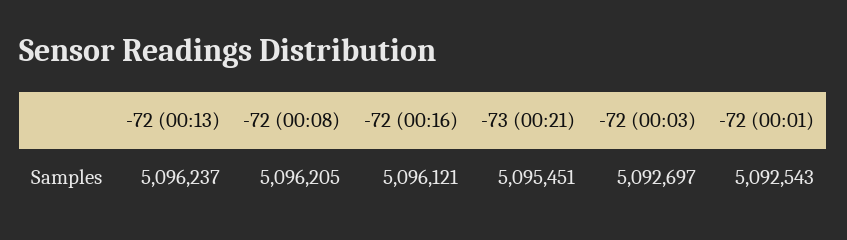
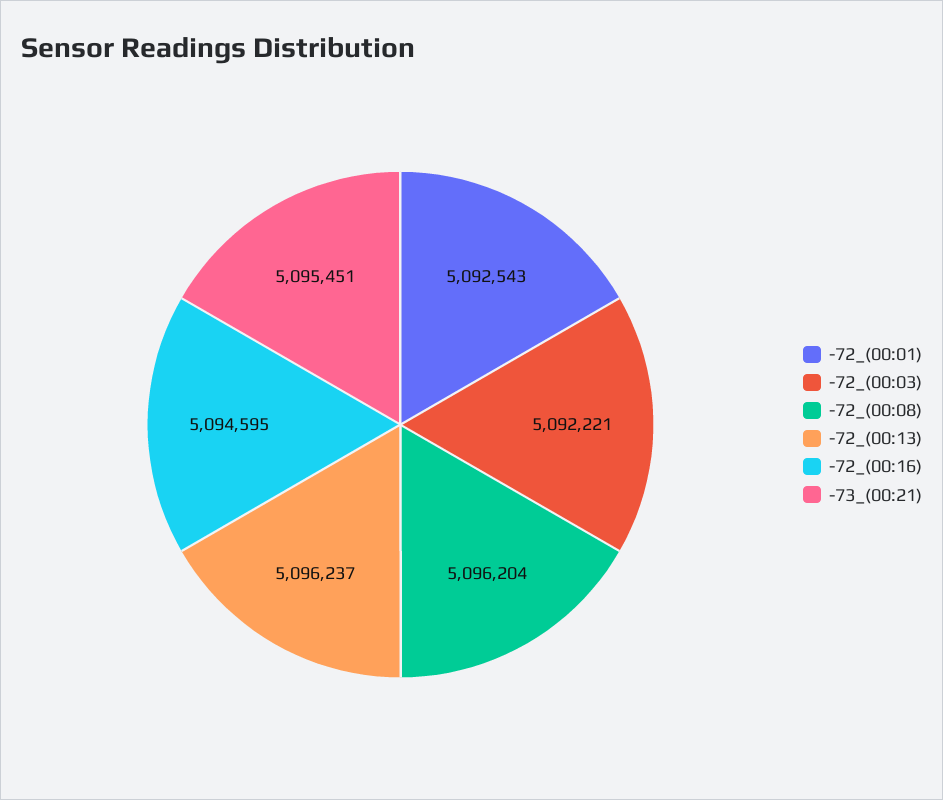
-72 (00:08): 5096205 -> 5096204
-72 (00:16): 5096121 -> 5094595
-72 (00:03): 5092697 -> 5092221

